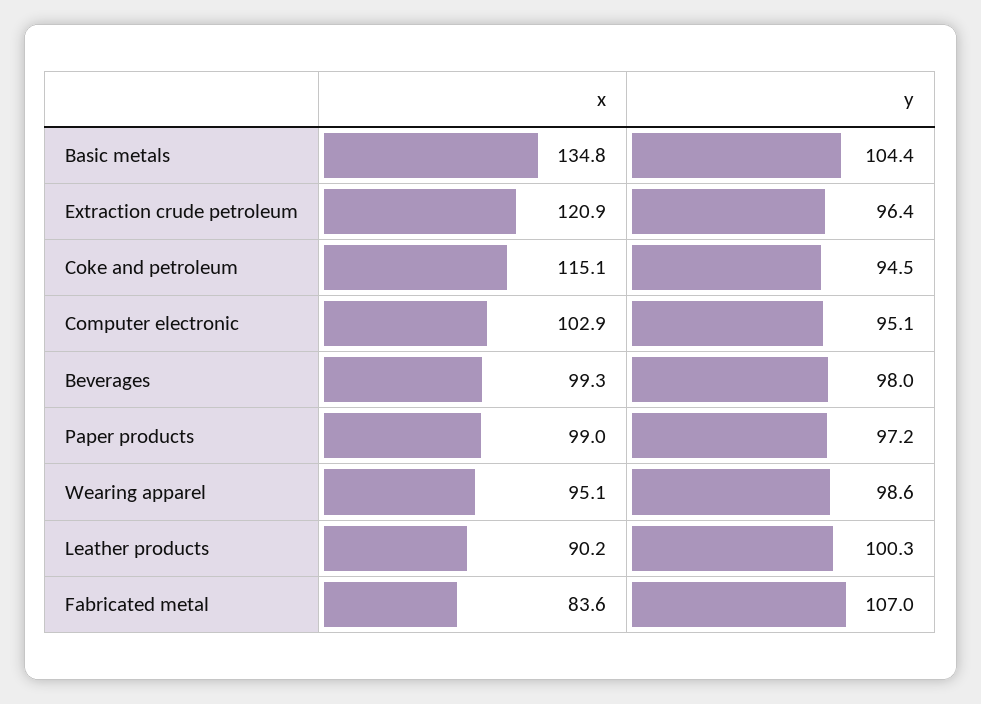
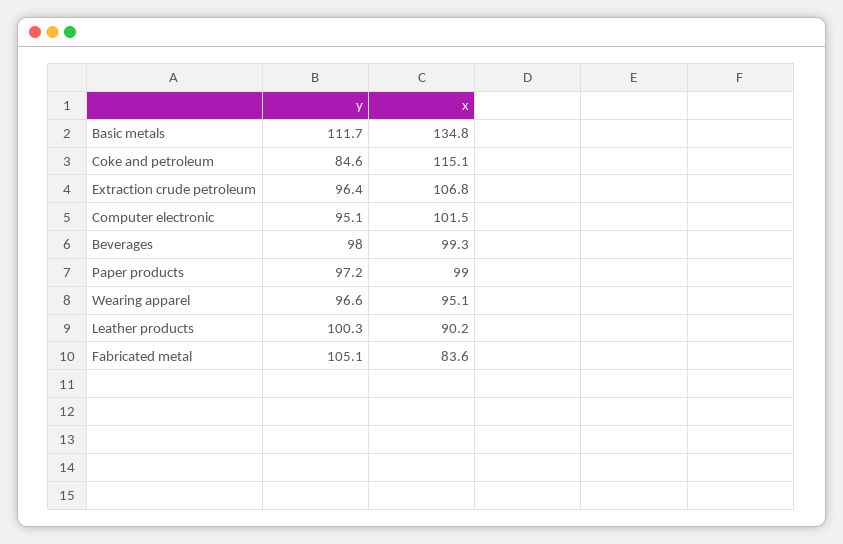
y, Basic metals: 104.4 -> 111.7
x, Extraction crude petroleum: 120.9 -> 106.8
y, Coke and petroleum: 94.5 -> 84.6
x, Computer electronic: 102.9 -> 101.5
y, Wearing apparel: 98.6 -> 96.6
y, Fabricated metal: 107 -> 105.1

